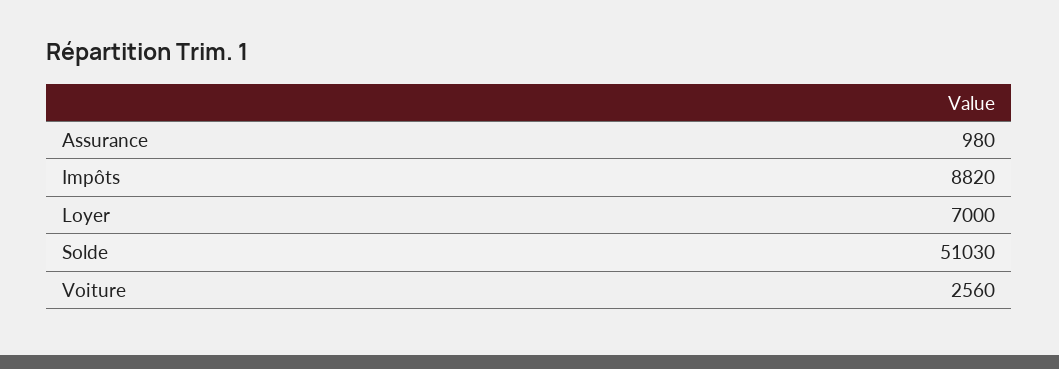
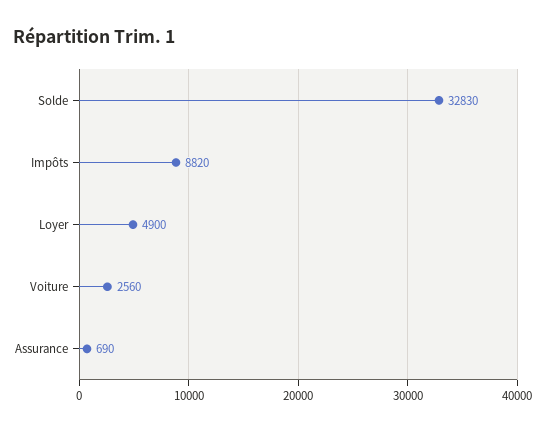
Assurance: 980 -> 690
Loyer: 7000 -> 4900
Solde: 51030 -> 32830

